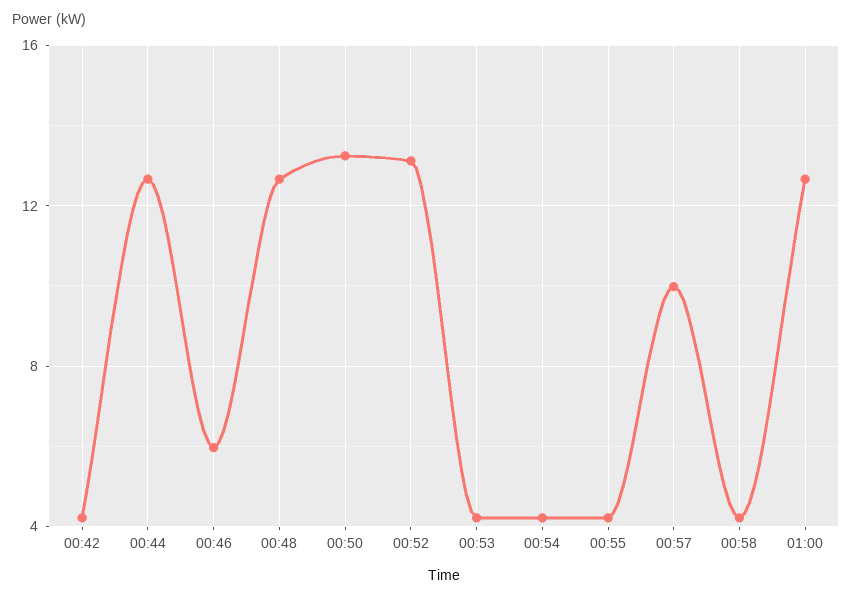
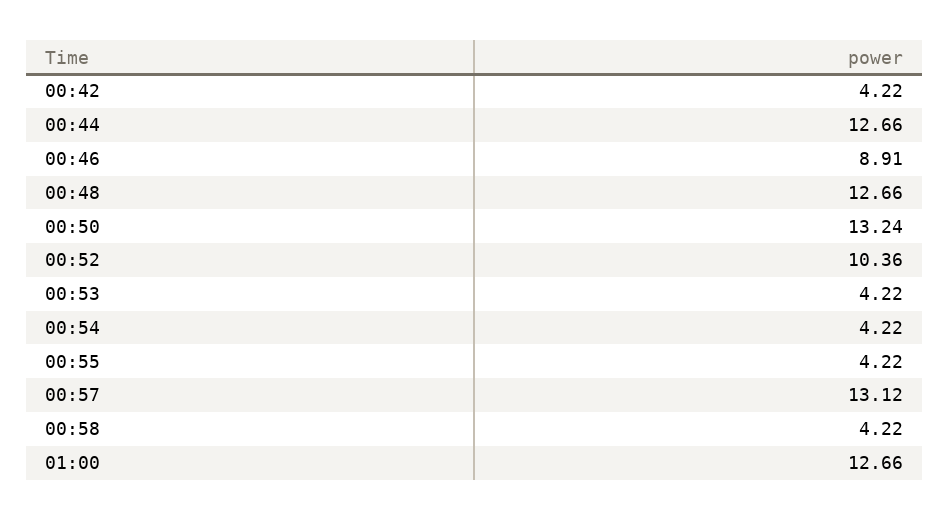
00:46: 6 -> 8.91
00:52: 13 -> 10.36
00:57: 10 -> 13.12

